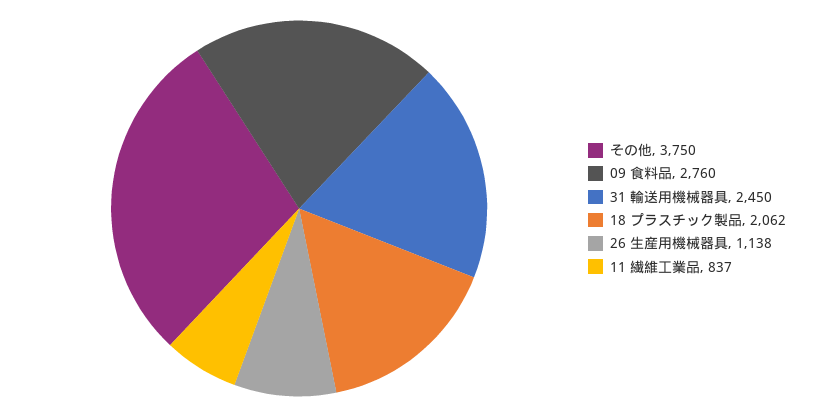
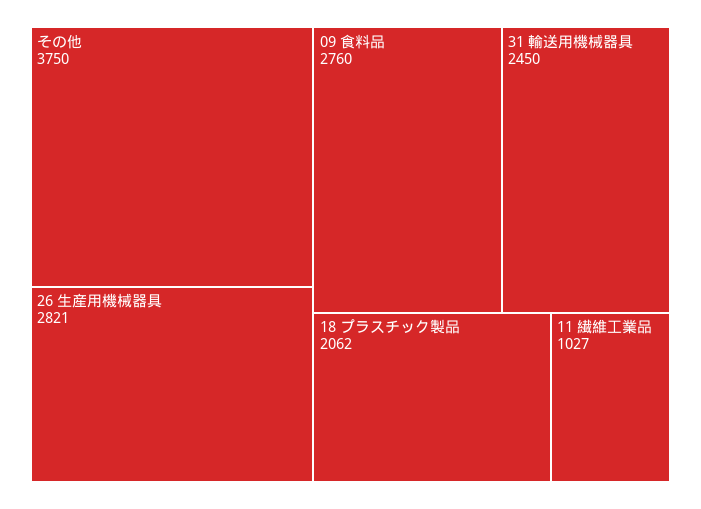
26 生産用機械器具: 1138 -> 2821
11 繊維工業品: 837 -> 1027

